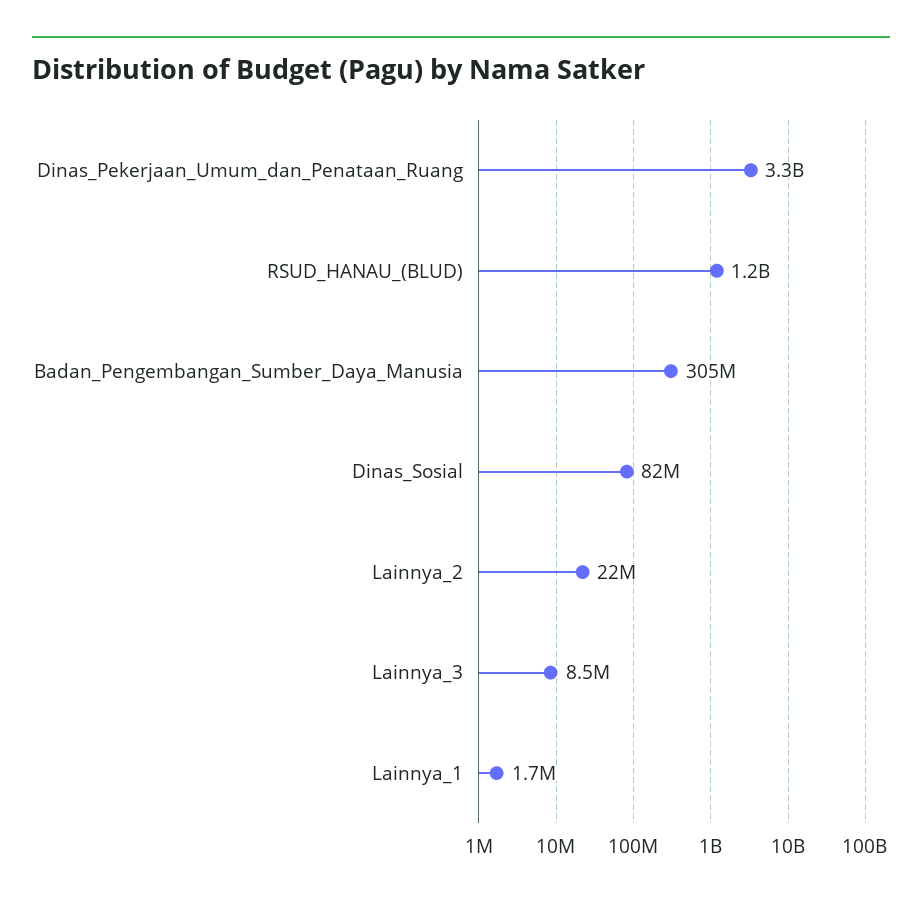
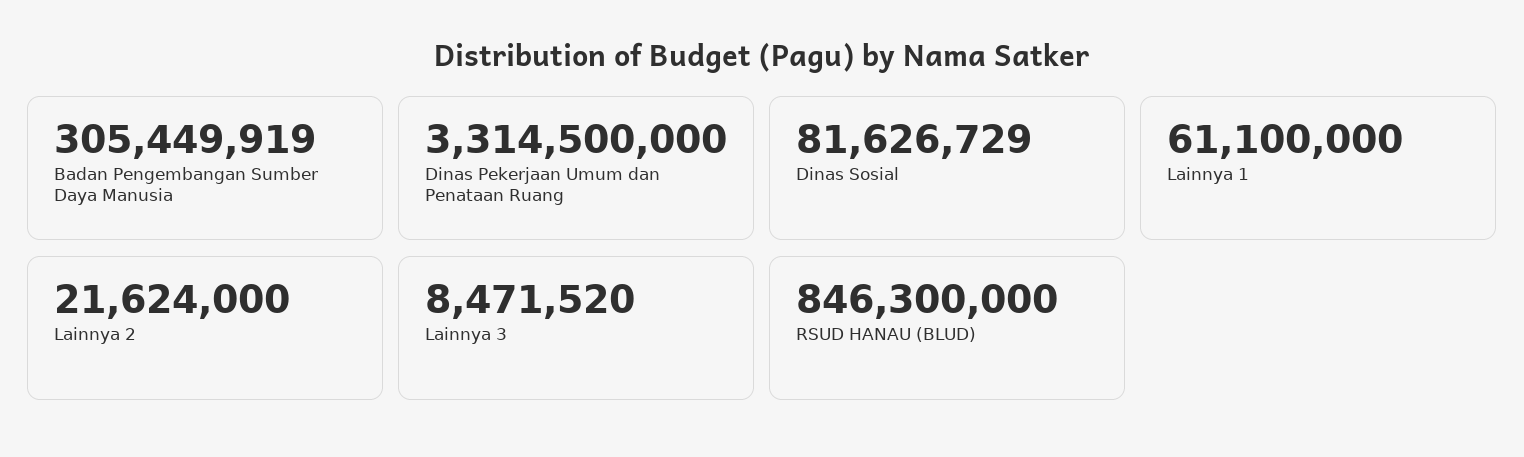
RSUD_HANAU_(BLUD): 1200000000 -> 846300000
Lainnya_1: 1700000 -> 61100000

